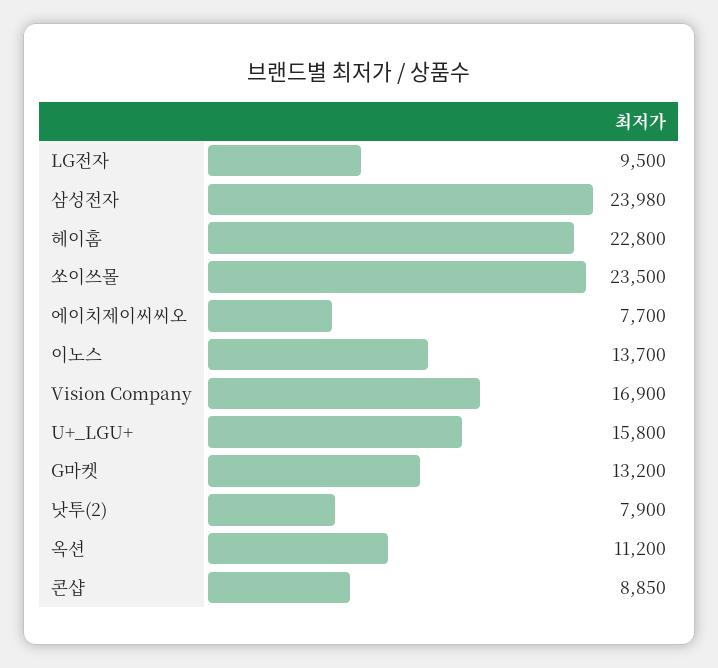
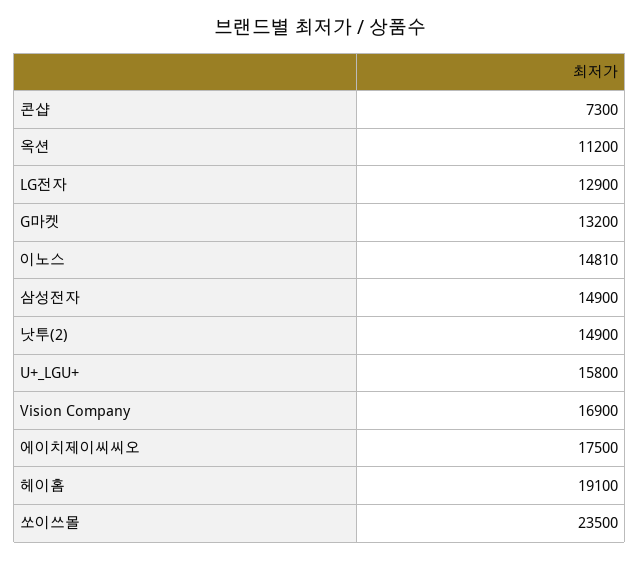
LG전자: 9500 -> 12900
삼성전자: 23980 -> 14900
헤이홈: 22800 -> 19100
에이치제이씨씨오: 7700 -> 17500
이노스: 13700 -> 14810
낫투(2): 7900 -> 14900
콘샵: 8850 -> 7300

